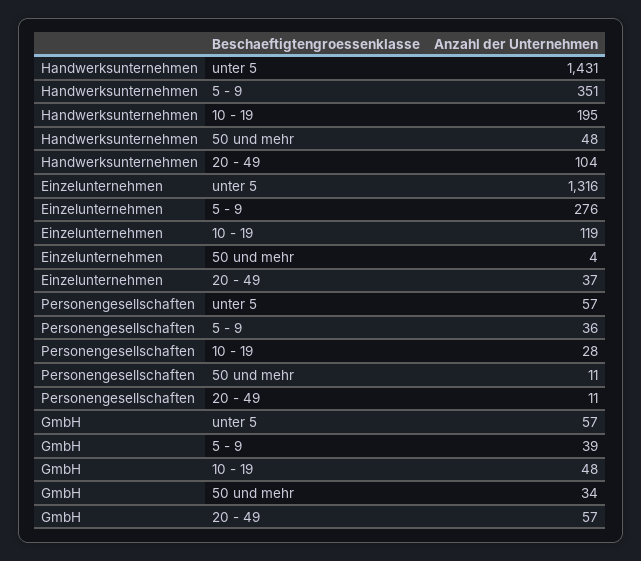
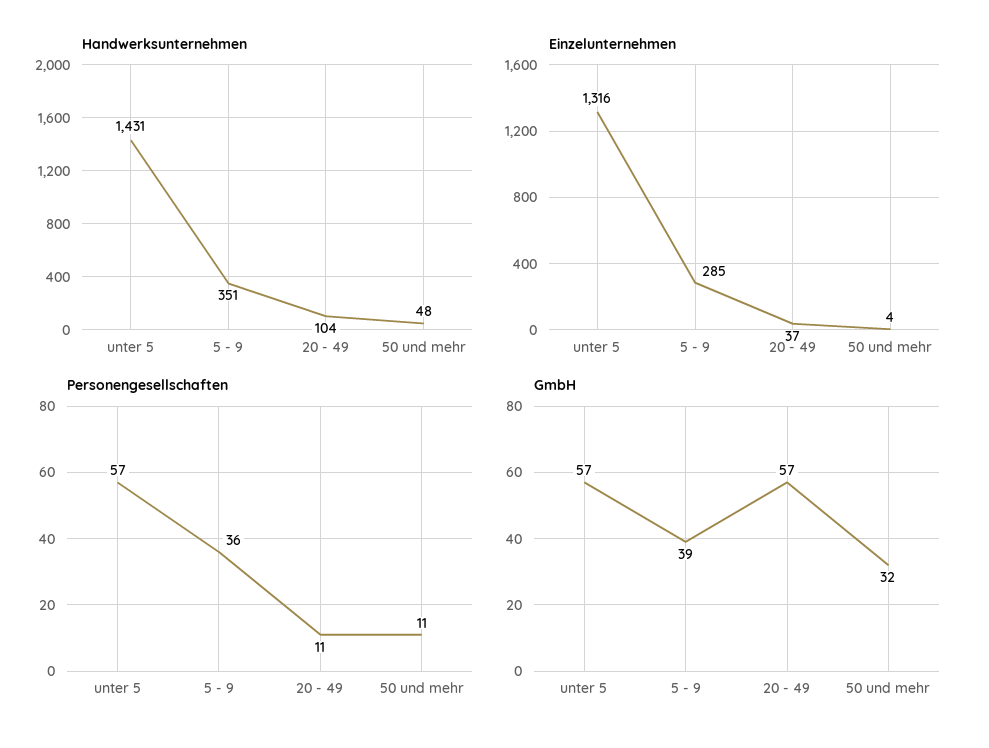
Handwerksunternehmen, 10 - 19: 195 -> none
Einzelunternehmen, 5 - 9: 276 -> 285
Einzelunternehmen, 10 - 19: 119 -> none
Personengesellschaften, 10 - 19: 28 -> none
GmbH, 10 - 19: 48 -> none
GmbH, 50 und mehr: 34 -> 32

